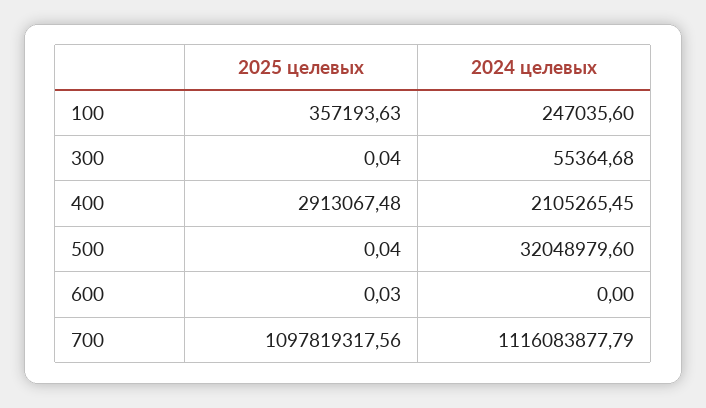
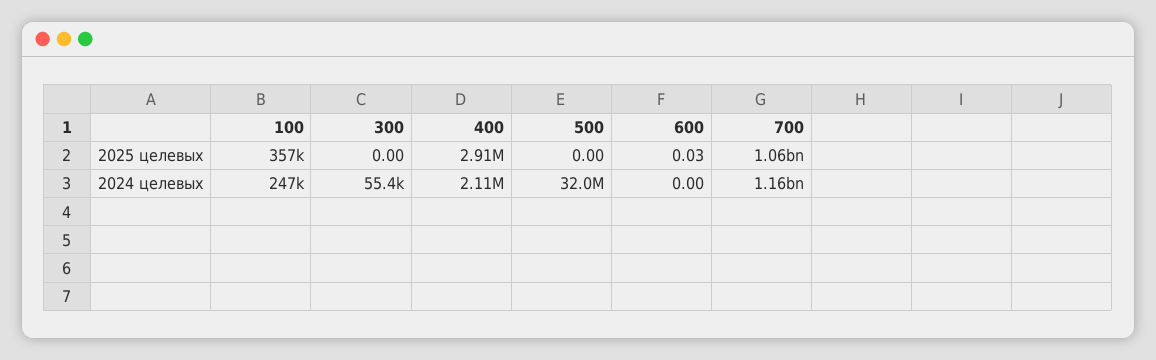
2025 целевых, 300: 0.04 -> 0
2025 целевых, 500: 0.04 -> 0
2025 целевых, 700: 1097819317.56 -> 1060000000
2024 целевых, 700: 1116083877.79 -> 1160000000

